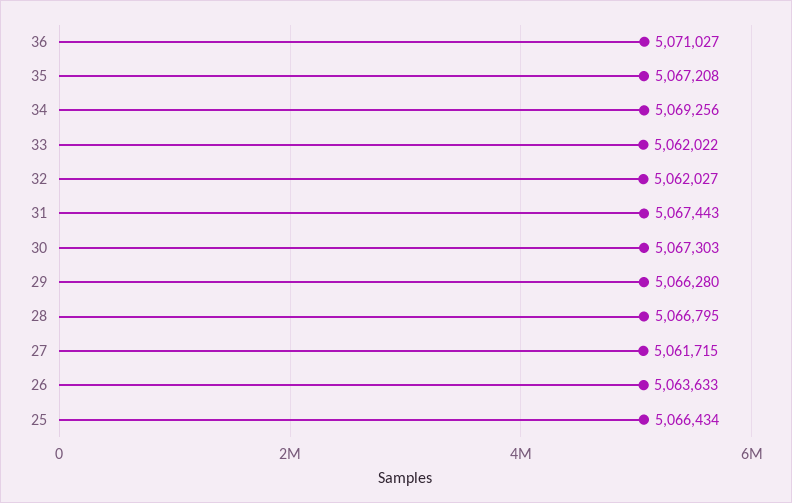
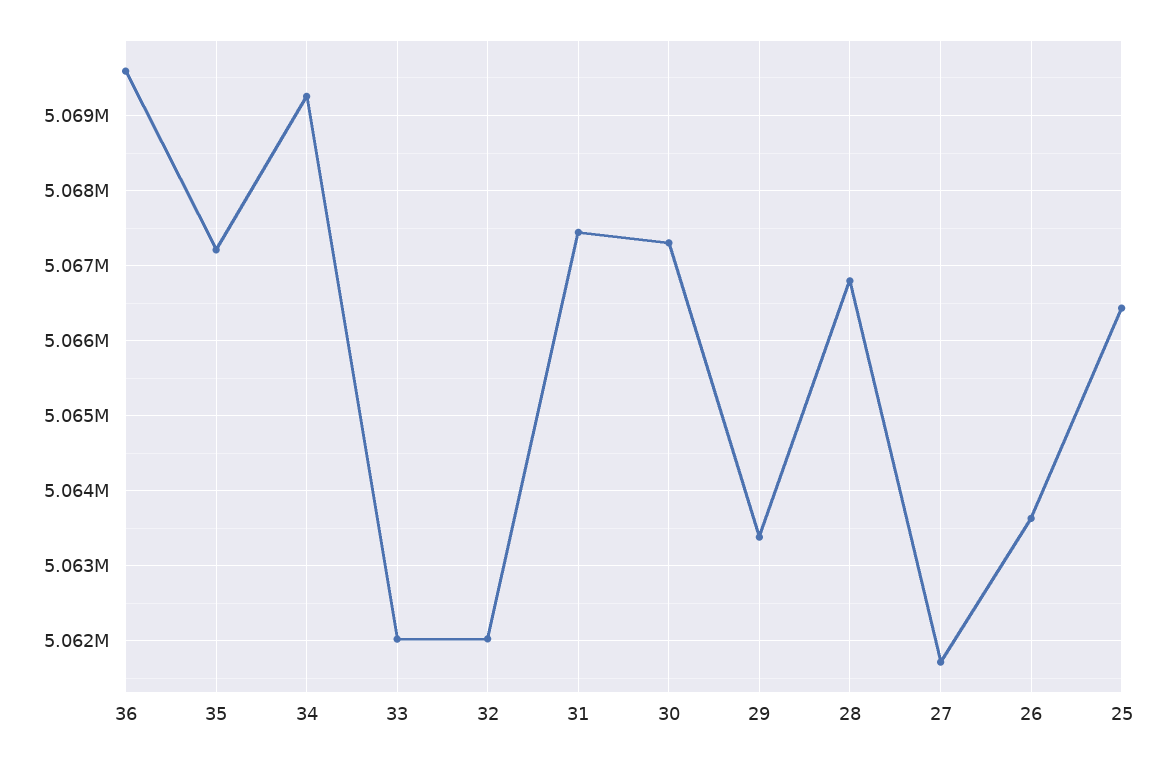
36: 5071027 -> 5069600
29: 5066280 -> 5063400

